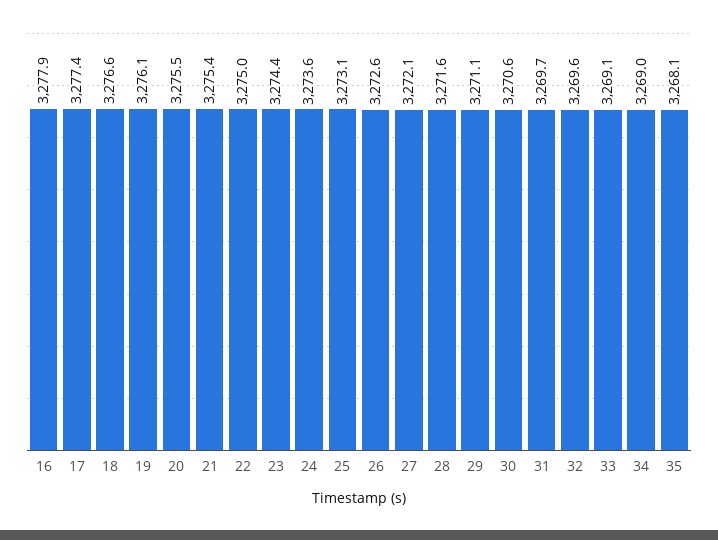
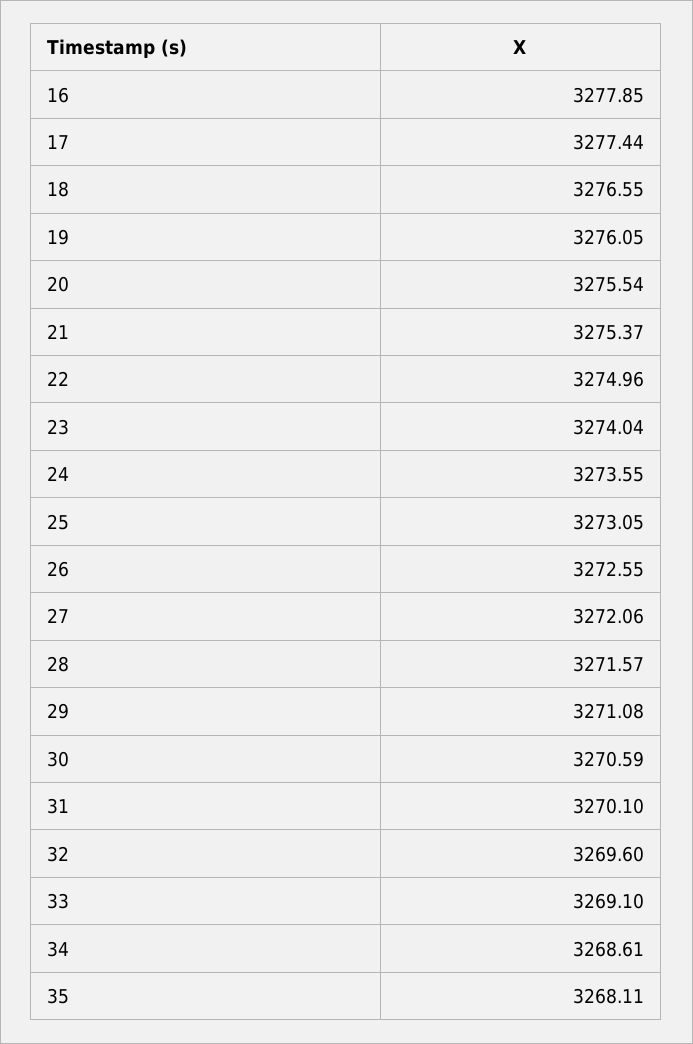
23: 3274.4 -> 3274.04
31: 3269.7 -> 3270.1
34: 3269 -> 3268.61

